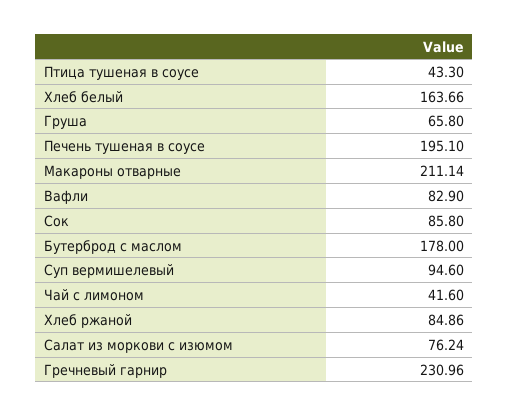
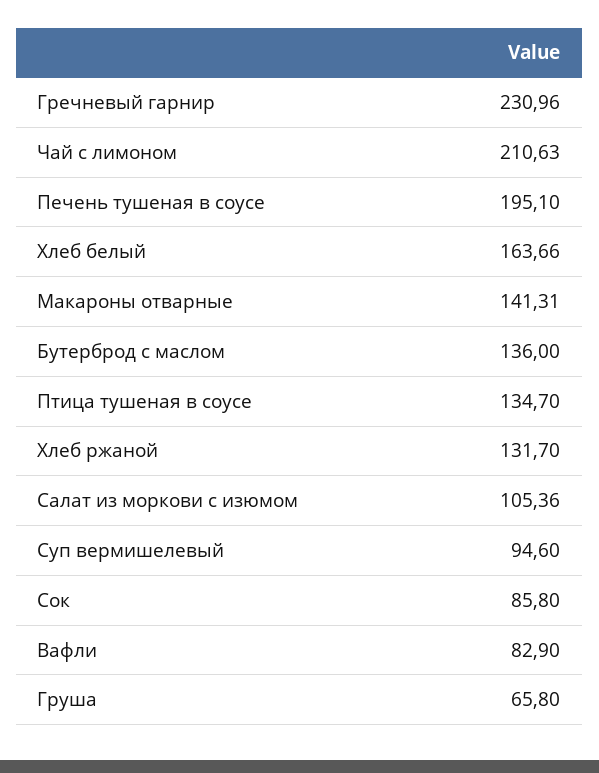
Птица тушеная в соусе: 43.3 -> 134.7
Макароны отварные: 211.14 -> 141.31
Бутерброд с маслом: 178 -> 136
Чай с лимоном: 41.6 -> 210.63
Хлеб ржаной: 84.86 -> 131.7
Салат из моркови с изюмом: 76.24 -> 105.36

